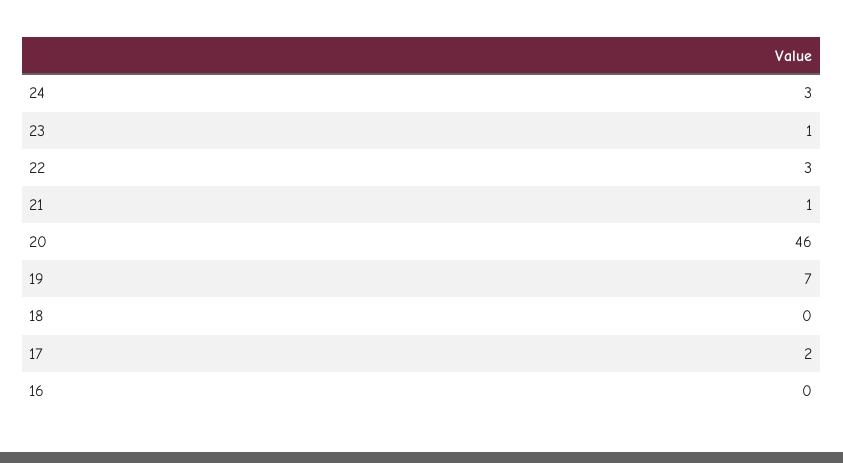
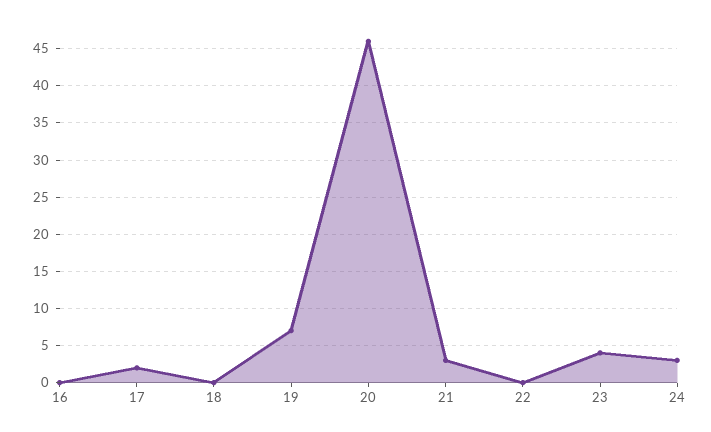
23: 1 -> 4
22: 3 -> 0
21: 1 -> 3

